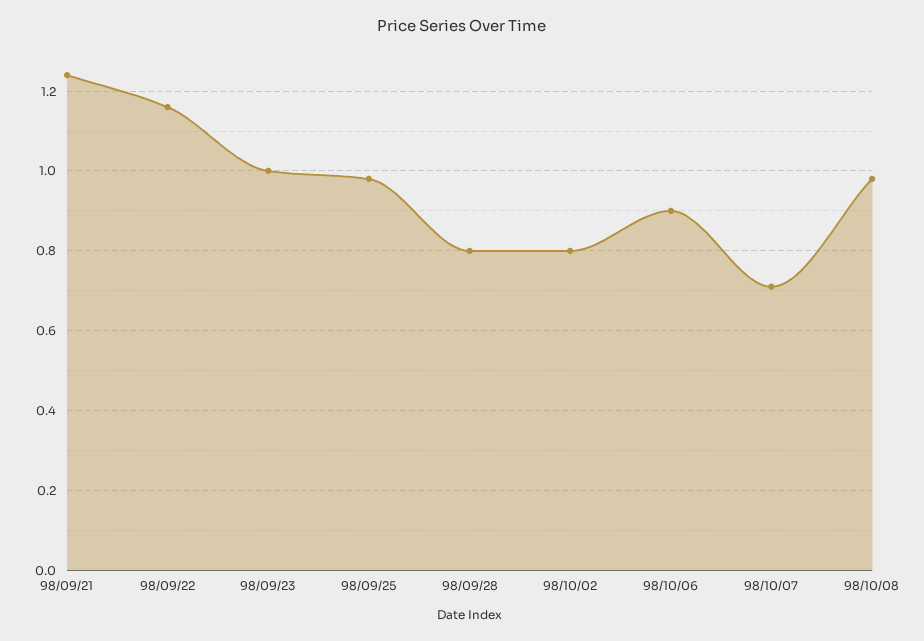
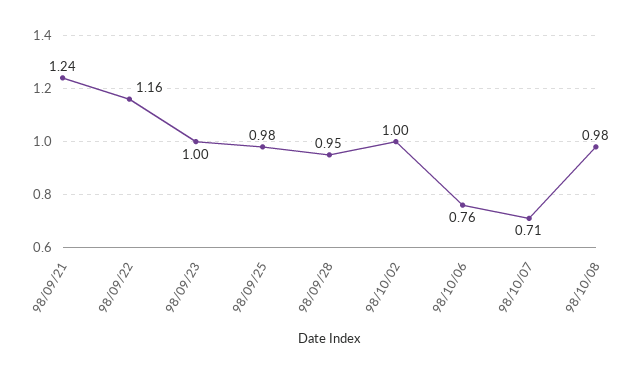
98/09/28: 0.8 -> 0.95
98/10/02: 0.8 -> 1
98/10/06: 0.9 -> 0.76

